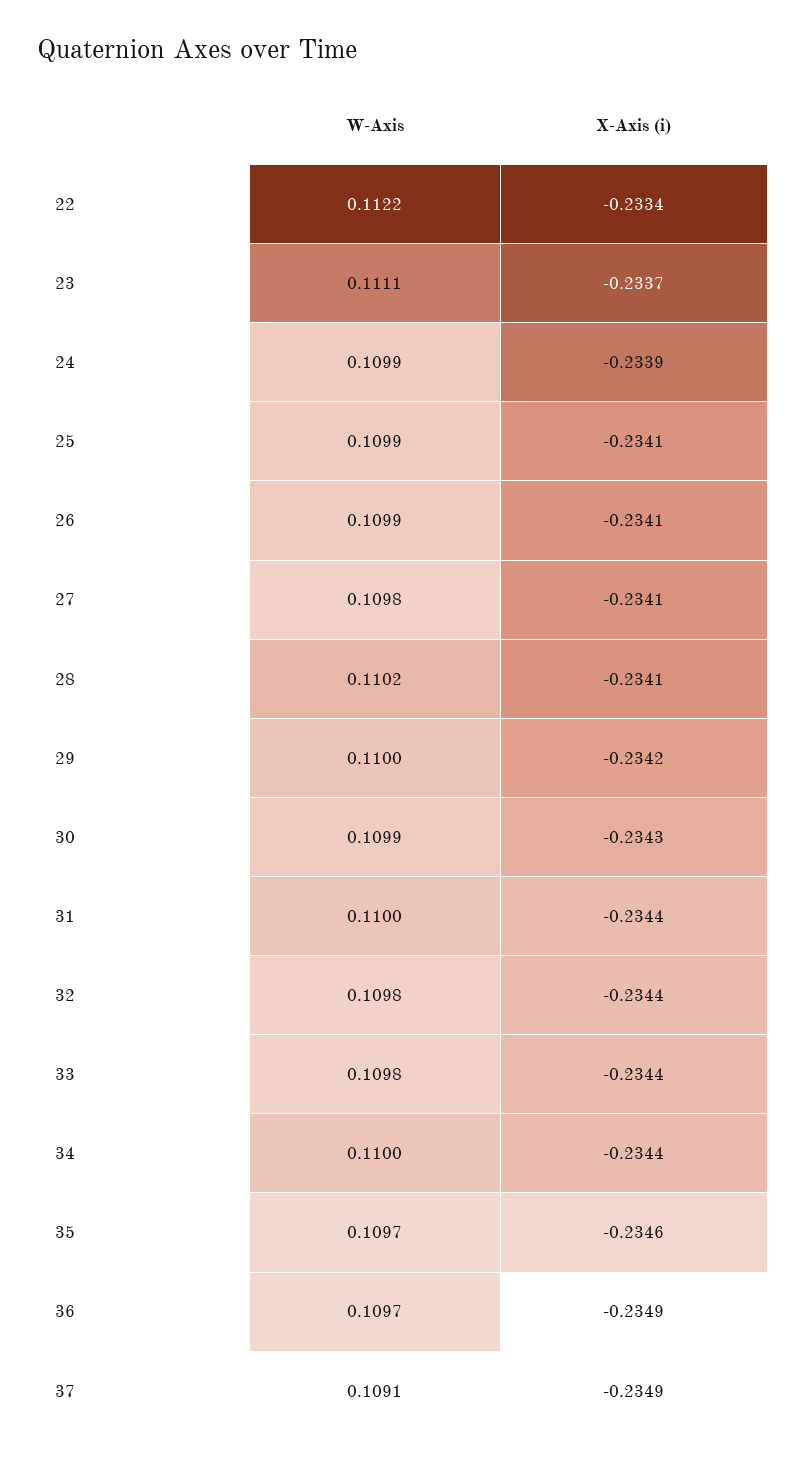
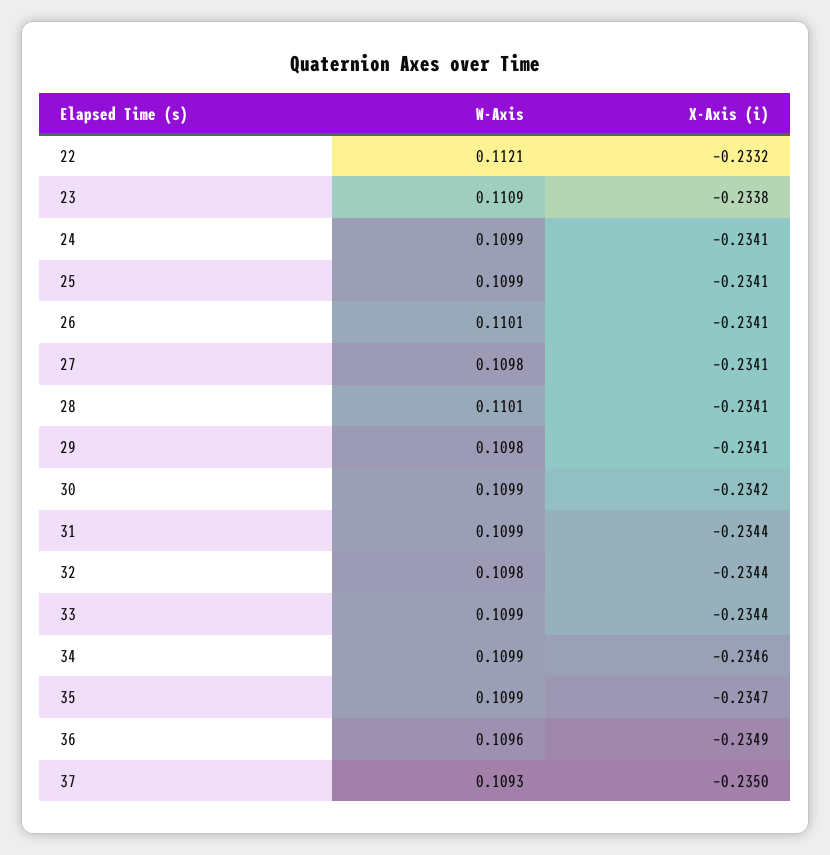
W-Axis, 22: 0.1122 -> 0.1121
X-Axis (i), 22: -0.2334 -> -0.2332
W-Axis, 23: 0.1111 -> 0.1109
X-Axis (i), 23: -0.2337 -> -0.2338
X-Axis (i), 24: -0.2339 -> -0.2341
W-Axis, 26: 0.1099 -> 0.1101
W-Axis, 28: 0.1102 -> 0.1101
W-Axis, 29: 0.11 -> 0.1098
X-Axis (i), 29: -0.2342 -> -0.2341
X-Axis (i), 30: -0.2343 -> -0.2342
W-Axis, 31: 0.11 -> 0.1099
W-Axis, 33: 0.1098 -> 0.1099
W-Axis, 34: 0.11 -> 0.1099
X-Axis (i), 34: -0.2344 -> -0.2346
W-Axis, 35: 0.1097 -> 0.1099
X-Axis (i), 35: -0.2346 -> -0.2347
W-Axis, 36: 0.1097 -> 0.1096
W-Axis, 37: 0.1091 -> 0.1093
X-Axis (i), 37: -0.2349 -> -0.235

